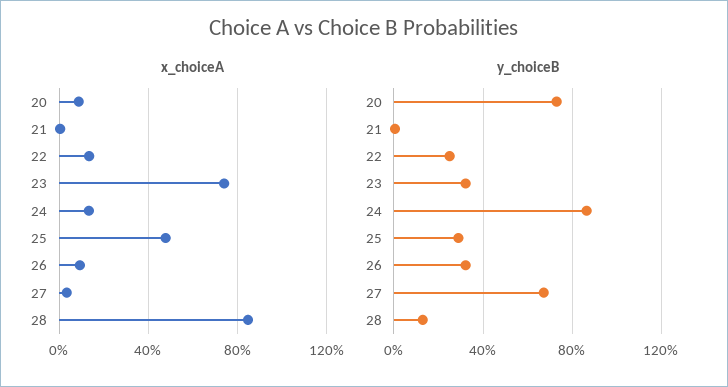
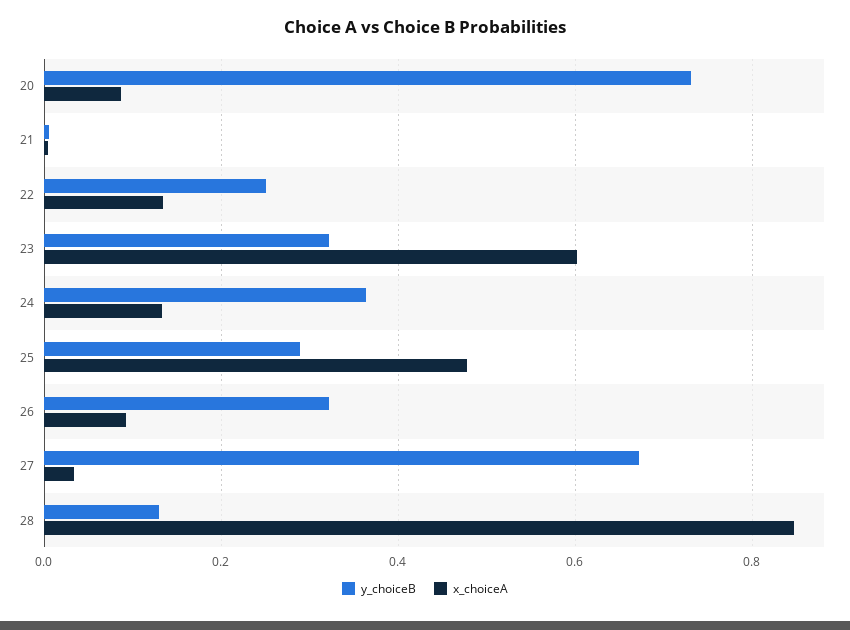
x_choiceA, 23: 0.75 -> 0.6
y_choiceB, 24: 0.85 -> 0.36

